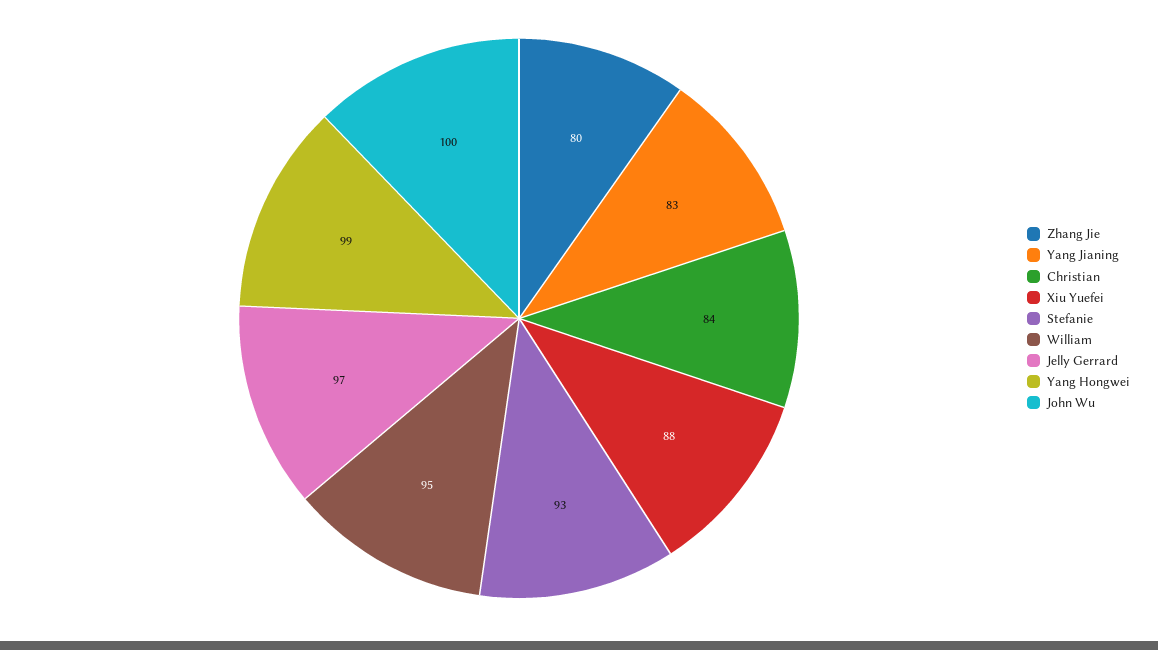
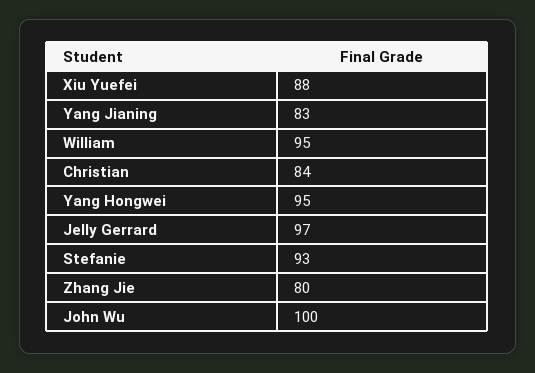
Yang Hongwei: 99 -> 95

